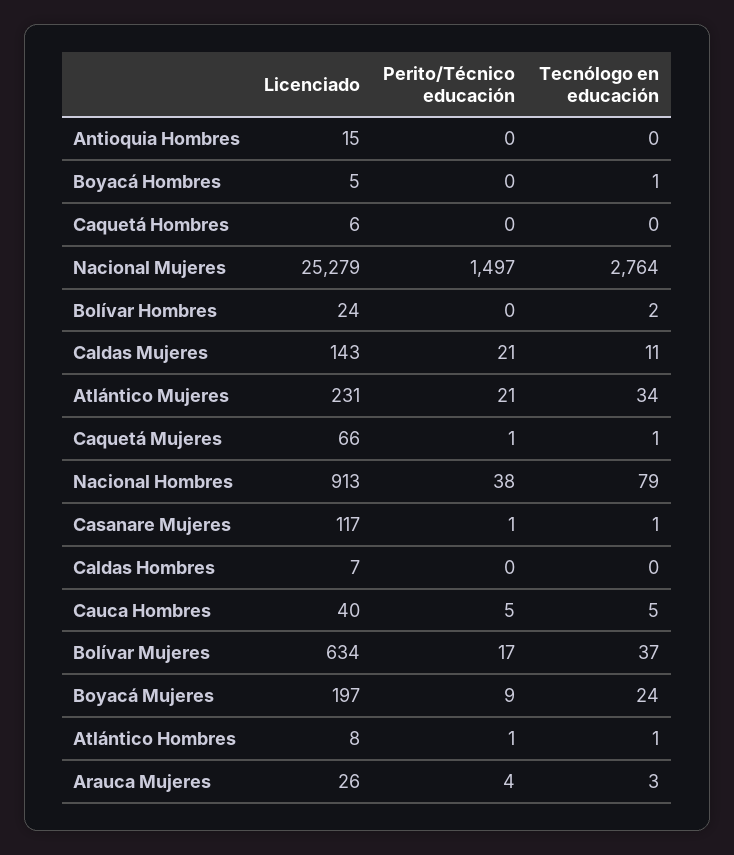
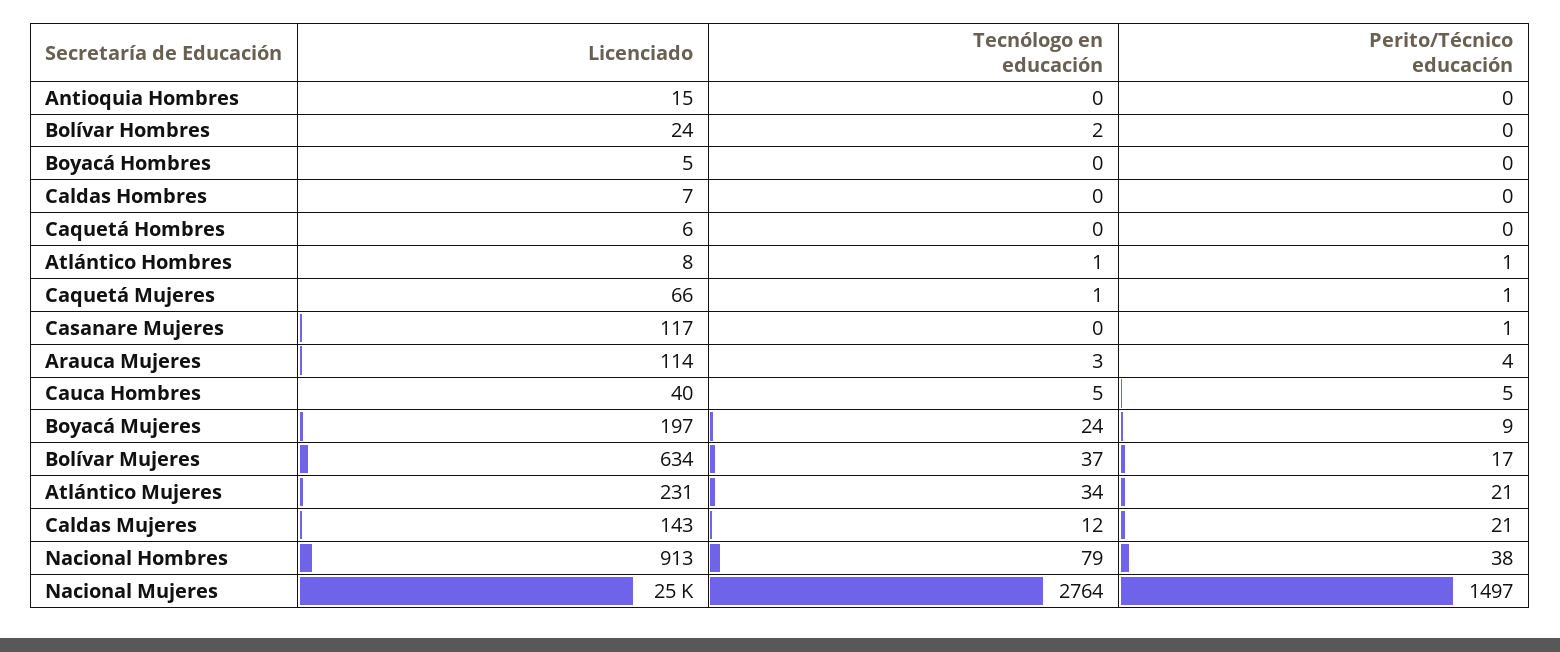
Tecnólogo en educación, Boyacá Hombres: 1 -> 0
Tecnólogo en educación, Caldas Mujeres: 11 -> 12
Tecnólogo en educación, Casanare Mujeres: 1 -> 0
Licenciado, Arauca Mujeres: 26 -> 114

